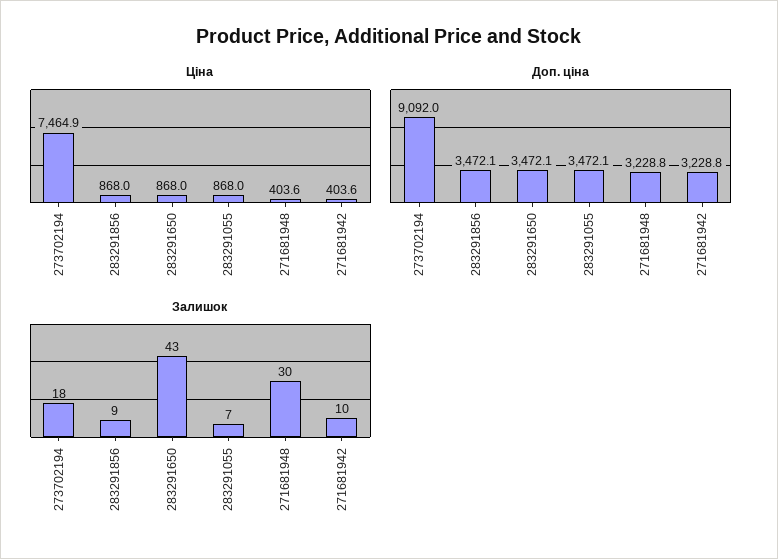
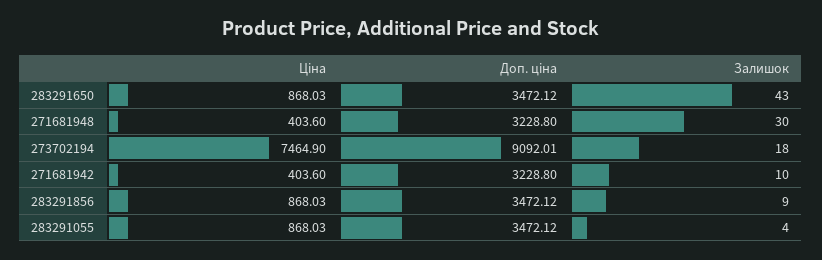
Залишок, 283291055: 7 -> 4

